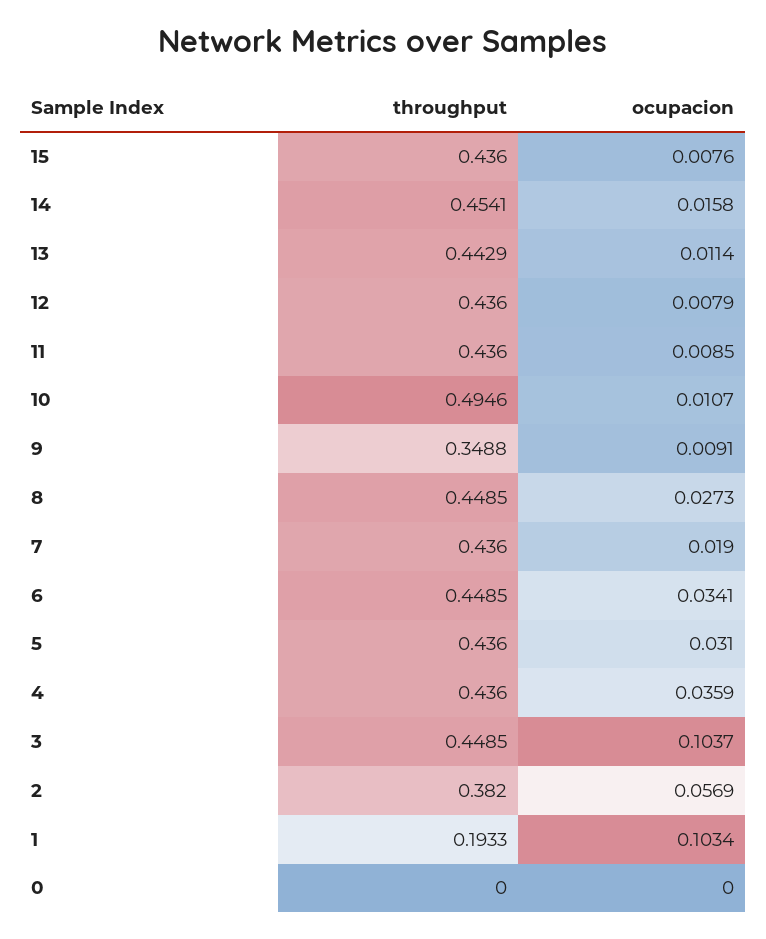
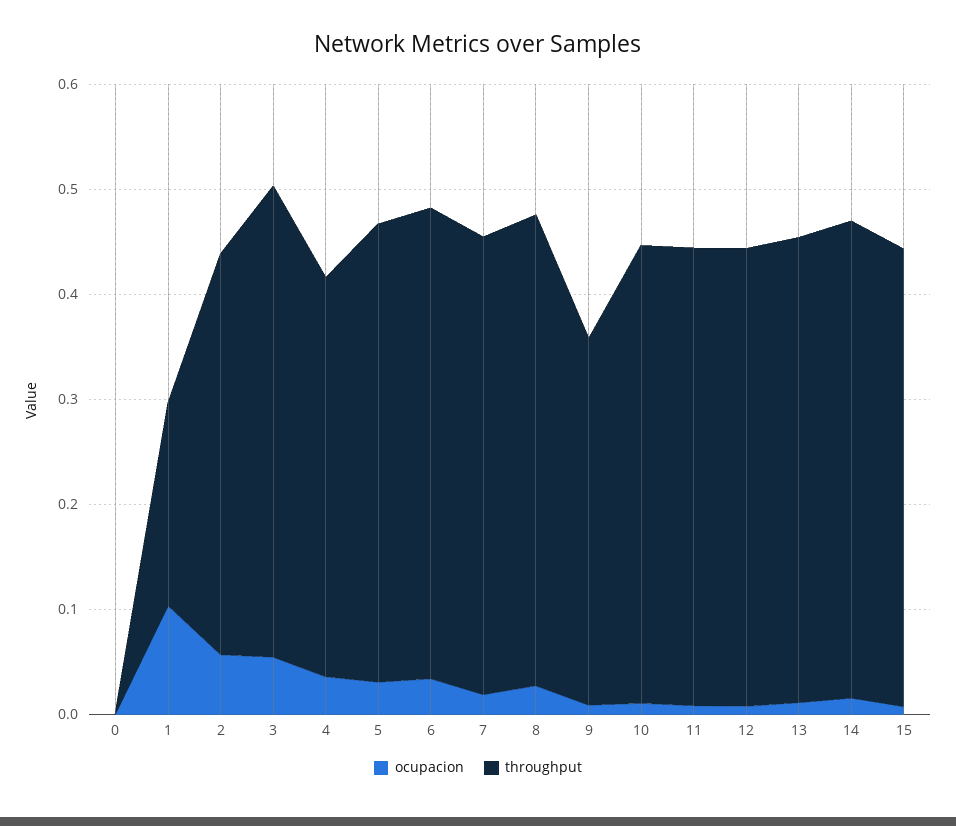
throughput, 10: 0.4946 -> 0.44
throughput, 4: 0.436 -> 0.38
ocupacion, 3: 0.1037 -> 0.06

